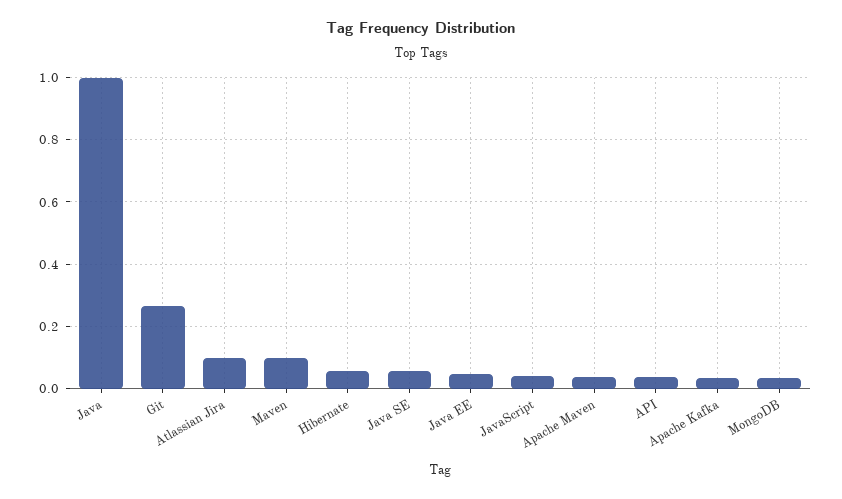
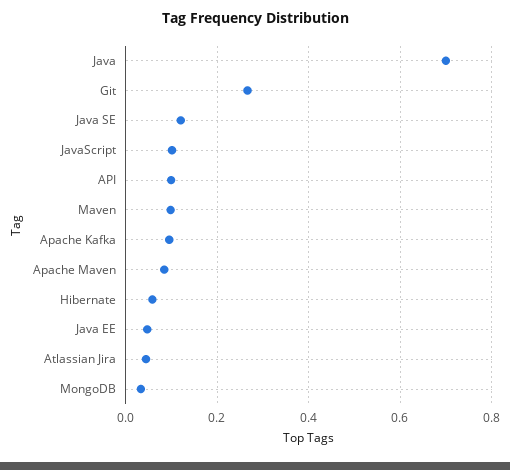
Java: 1 -> 0.7
Atlassian Jira: 0.1 -> 0.04
Java SE: 0.06 -> 0.12
JavaScript: 0.04 -> 0.1
Apache Maven: 0.04 -> 0.08
API: 0.04 -> 0.1
Apache Kafka: 0.04 -> 0.1

